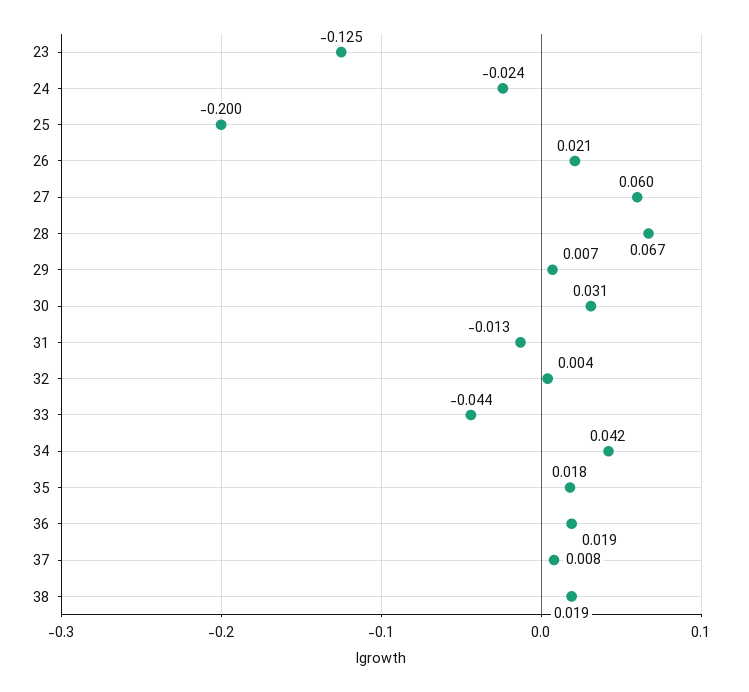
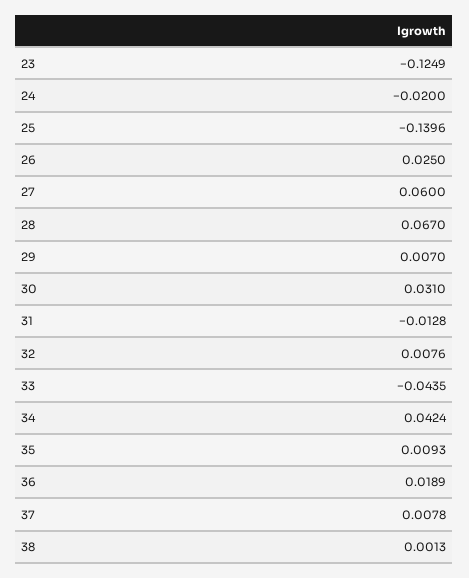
24: -0.024 -> -0.02
25: -0.2 -> -0.1396
26: 0.021 -> 0.025
32: 0.004 -> 0.0076
35: 0.018 -> 0.0093
38: 0.019 -> 0.0013

